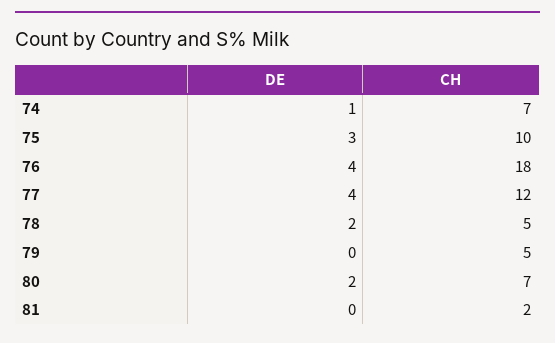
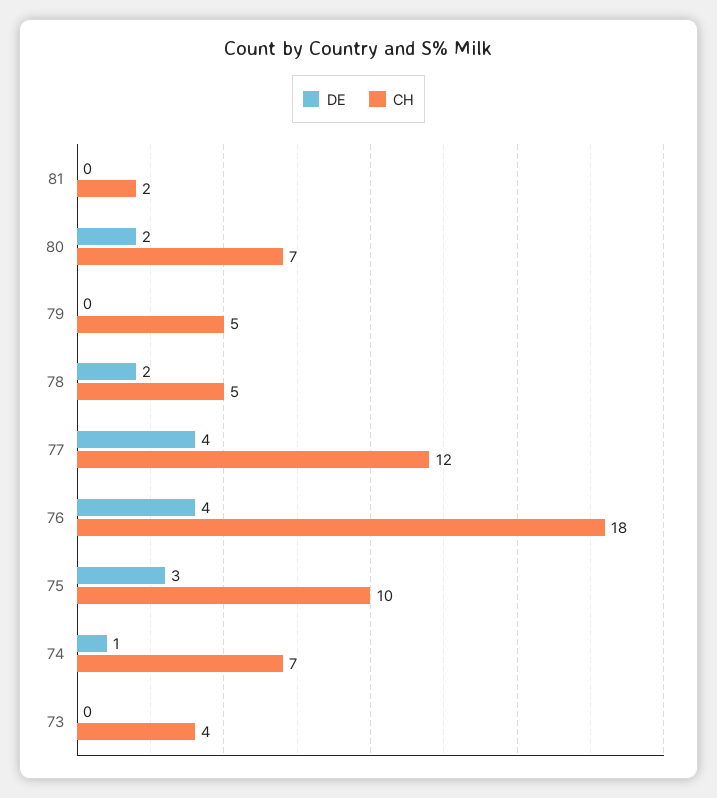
DE, 73: none -> 0
CH, 73: none -> 4

